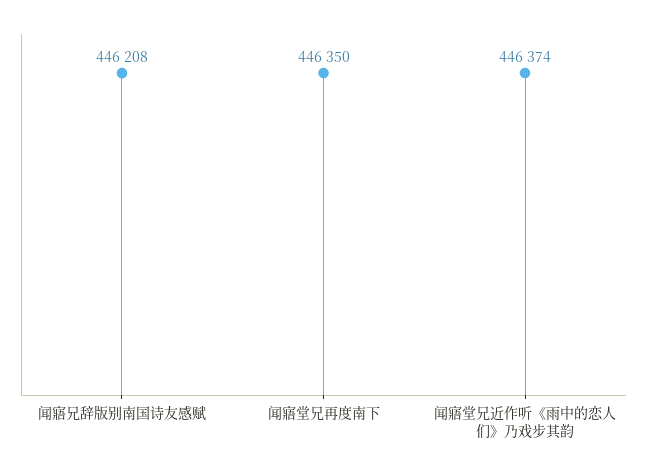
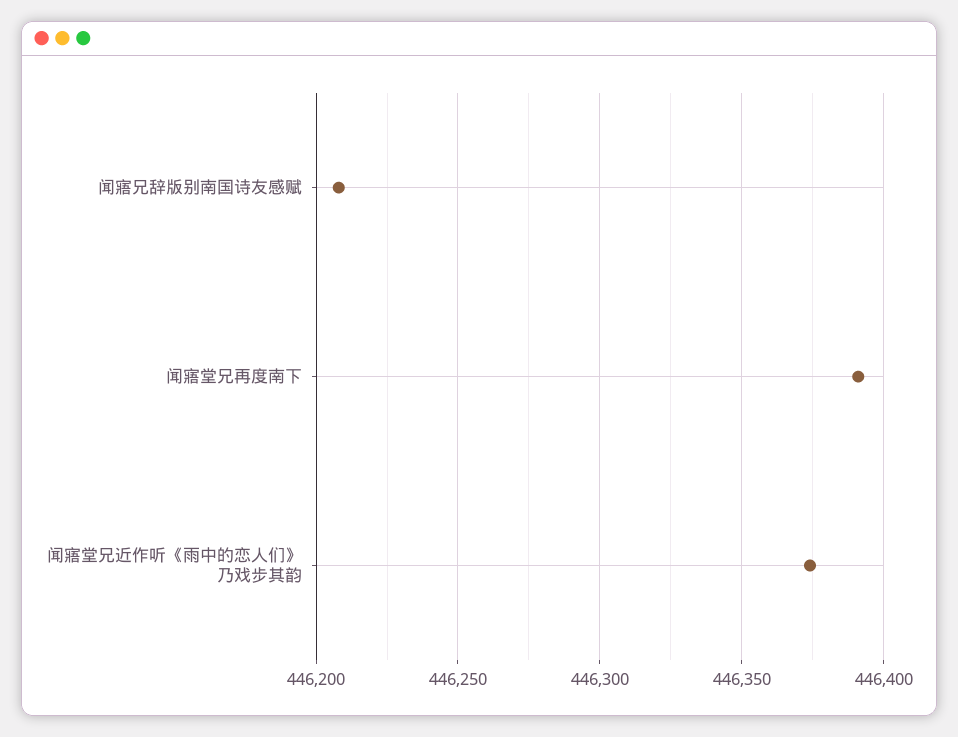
闻寤堂兄再度南下: 446350 -> 446390

